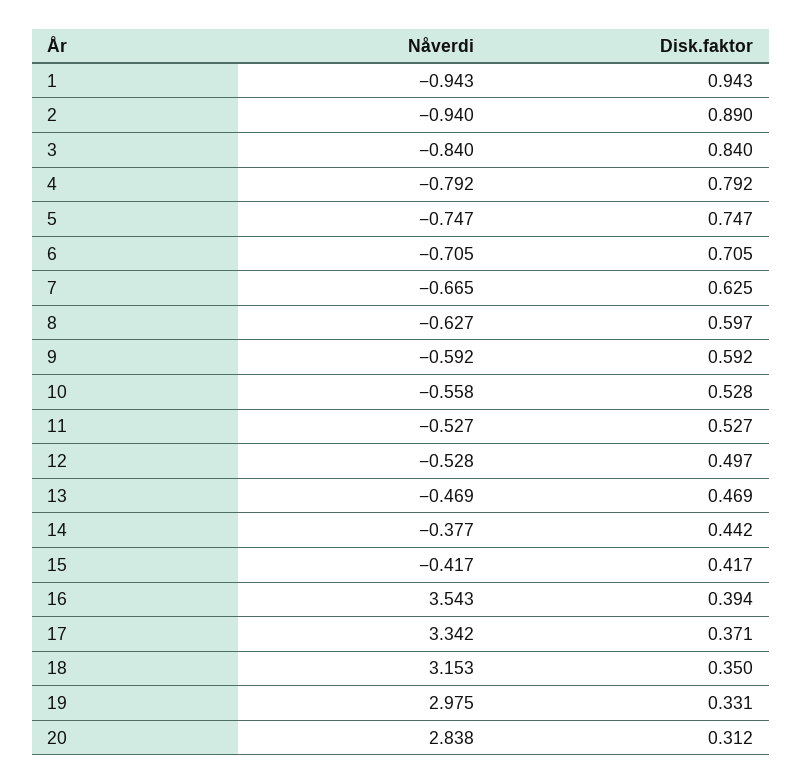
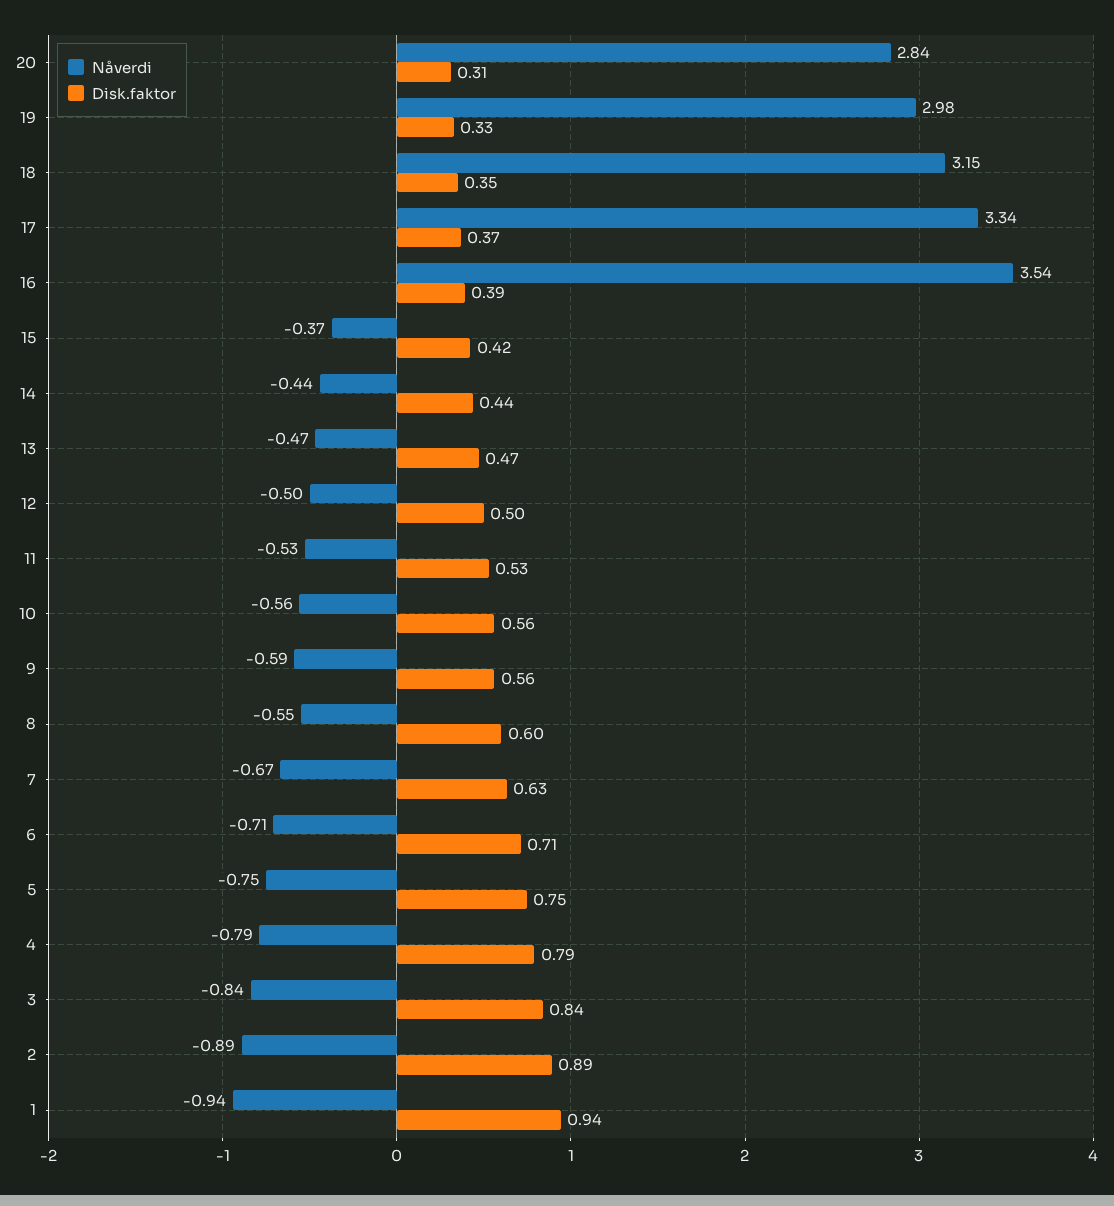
Nåverdi, 2: -0.94 -> -0.89
Nåverdi, 8: -0.627 -> -0.55
Disk.faktor, 9: 0.592 -> 0.56
Disk.faktor, 10: 0.528 -> 0.56
Nåverdi, 12: -0.528 -> -0.5
Nåverdi, 14: -0.377 -> -0.44
Nåverdi, 15: -0.417 -> -0.37

